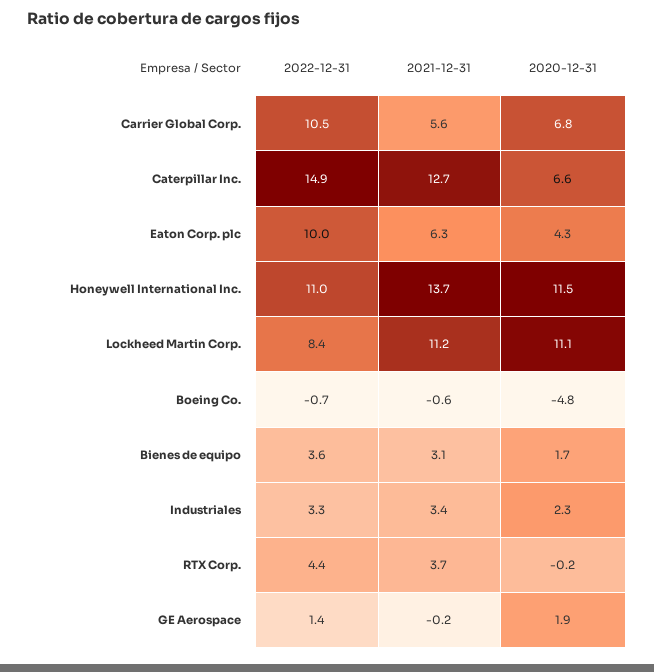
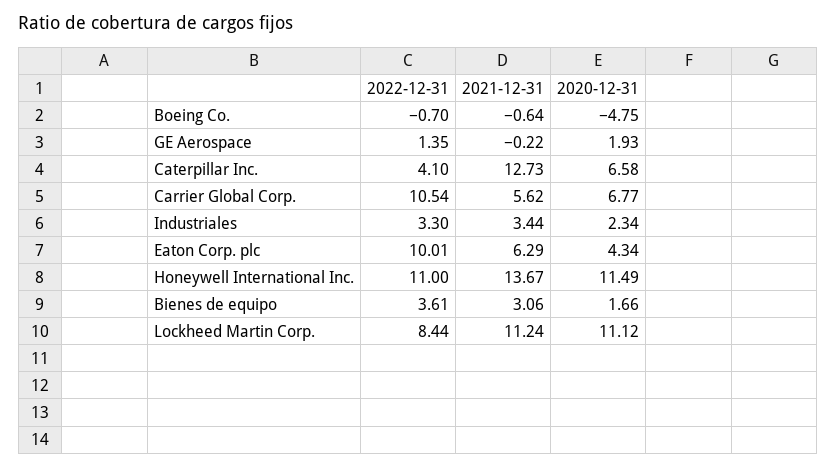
2022-12-31, Caterpillar Inc.: 14.9 -> 4.1
2022-12-31, RTX Corp.: 4.4 -> none
2021-12-31, RTX Corp.: 3.7 -> none
2020-12-31, RTX Corp.: -0.2 -> none

